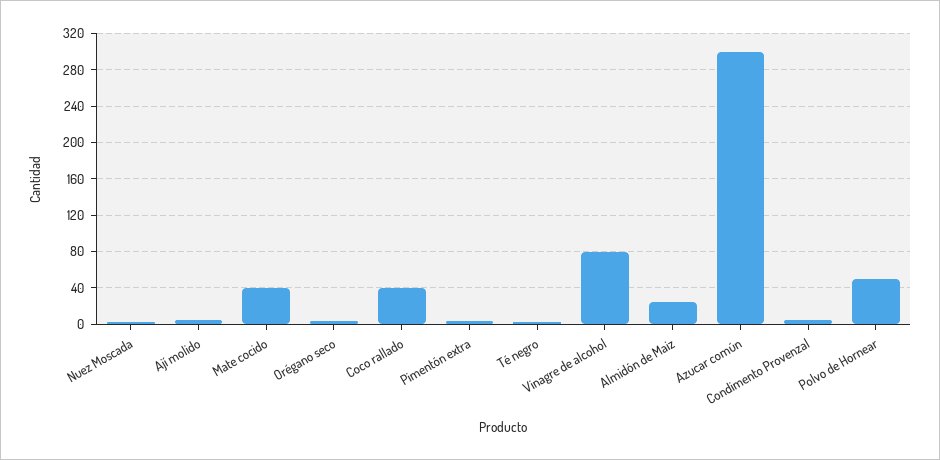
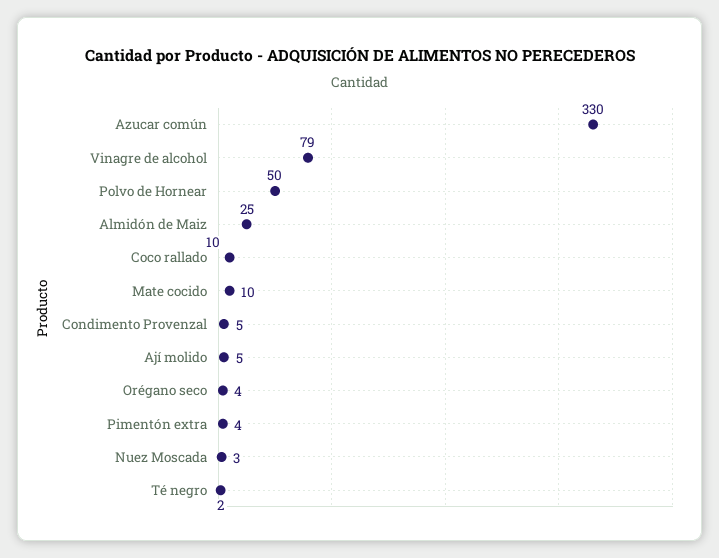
Mate cocido: 40 -> 10
Coco rallado: 40 -> 10
Azucar común: 300 -> 330

